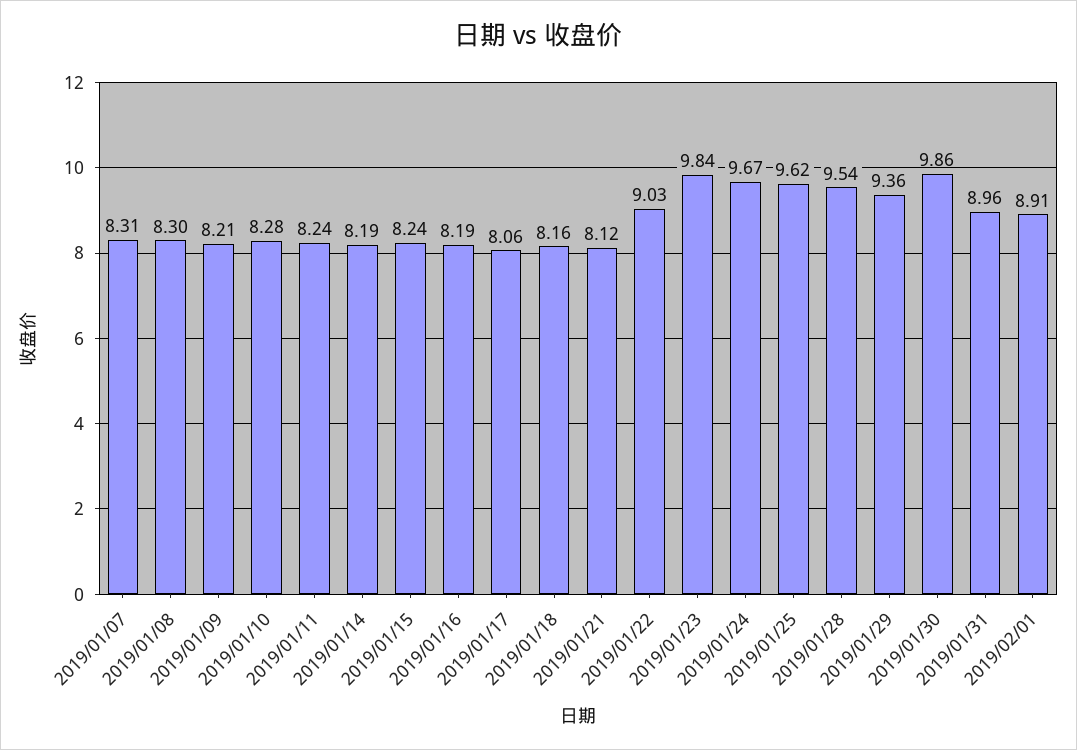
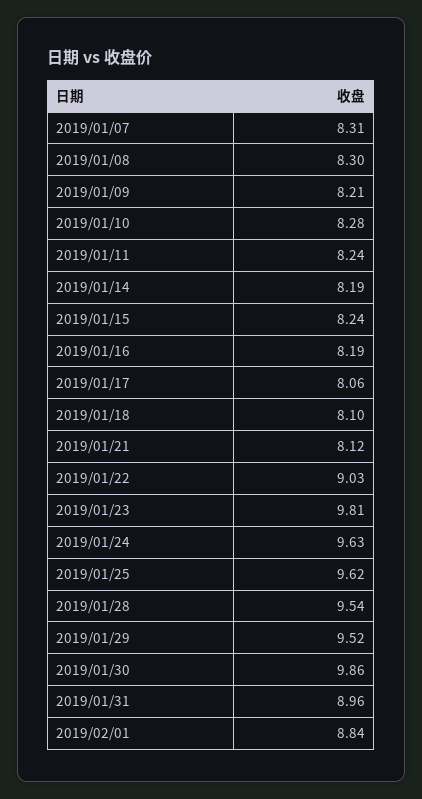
2019/01/18: 8.16 -> 8.1
2019/01/23: 9.84 -> 9.81
2019/01/24: 9.67 -> 9.63
2019/01/29: 9.36 -> 9.52
2019/02/01: 8.91 -> 8.84

